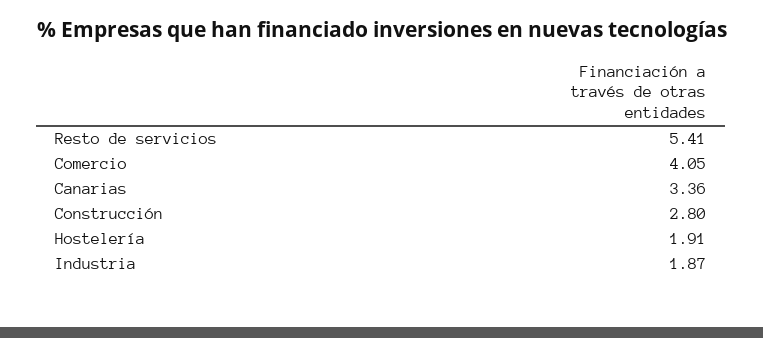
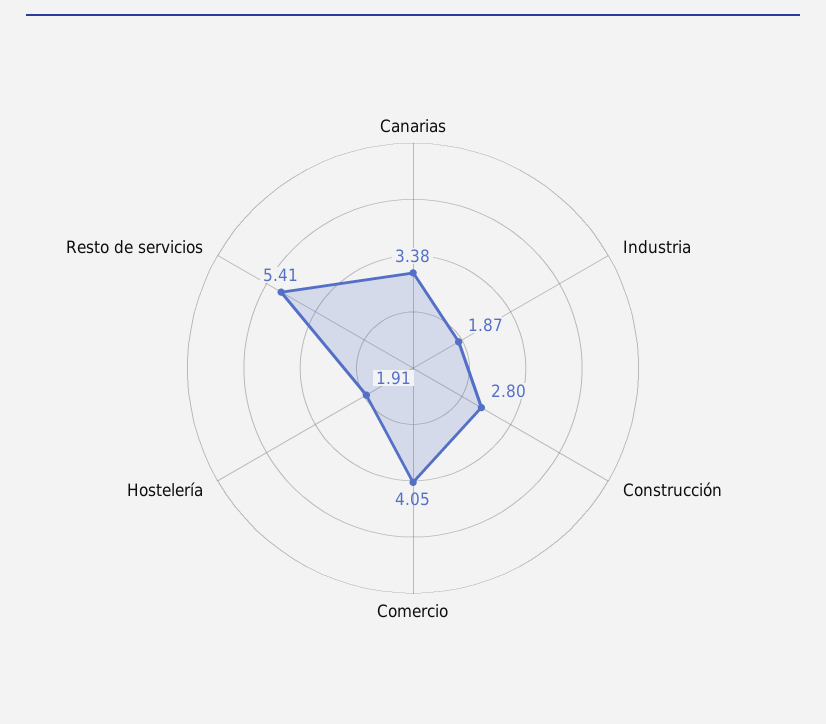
Canarias: 3.36 -> 3.38

